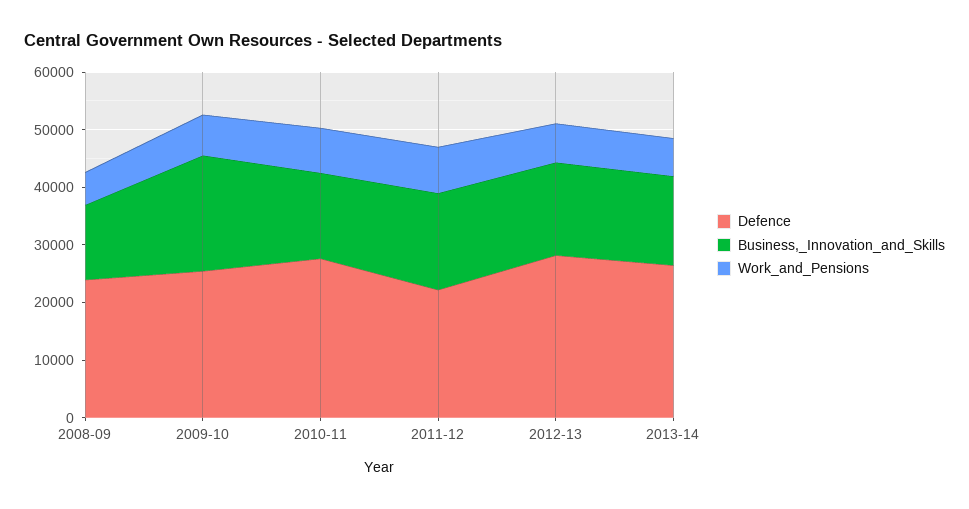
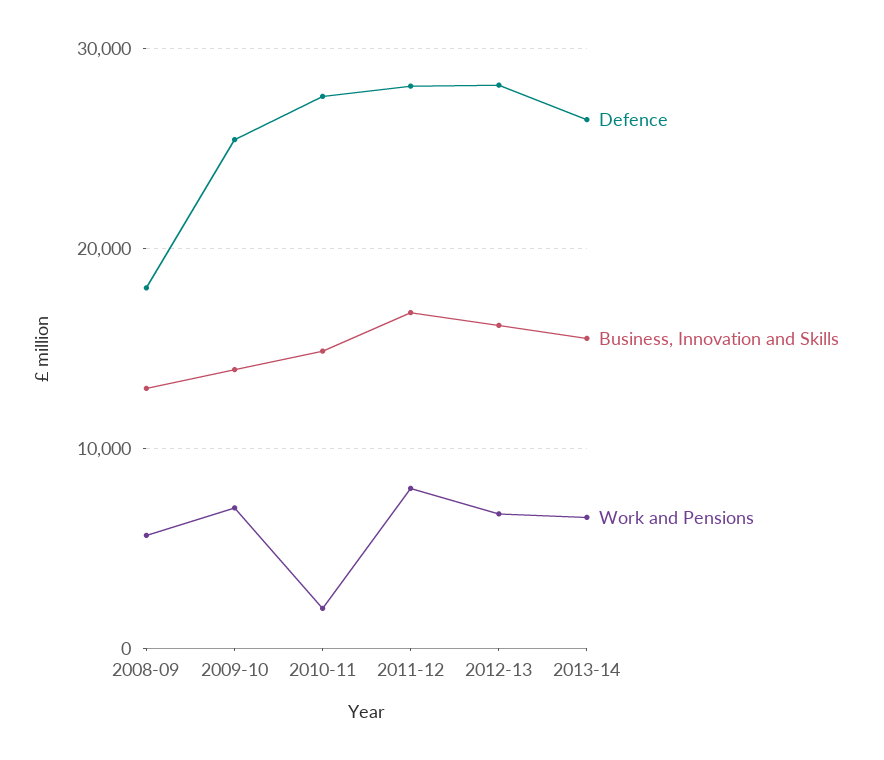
Defence, 2008-09: 24000 -> 18000
Business,_Innovation_and_Skills, 2009-10: 20000 -> 14000
Work_and_Pensions, 2010-11: 8000 -> 2000
Defence, 2011-12: 22000 -> 28000

